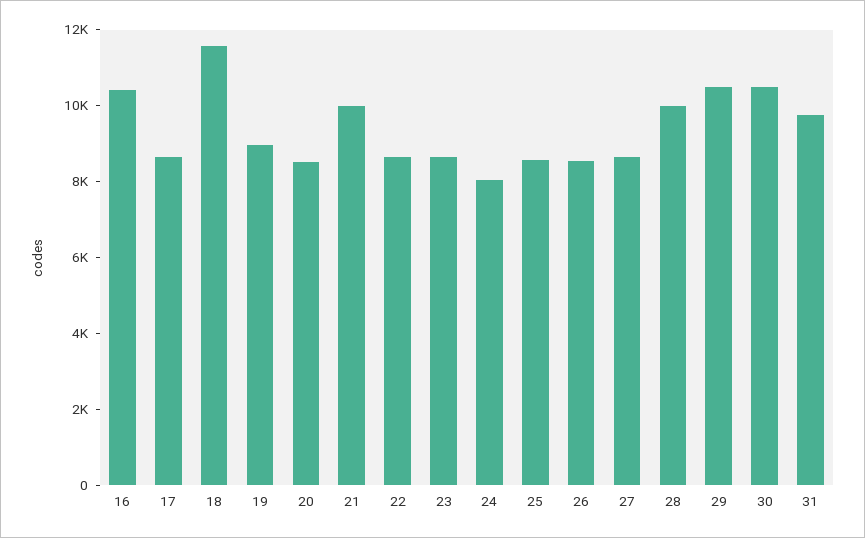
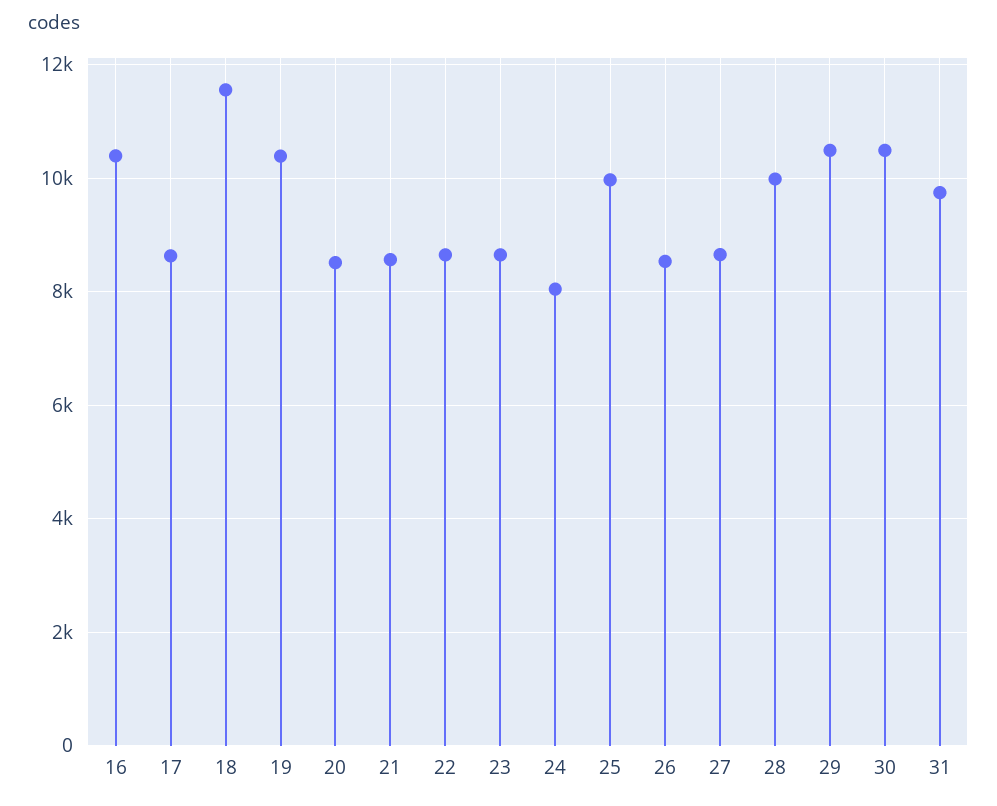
19: 9000 -> 10400
21: 10000 -> 8600
25: 8500 -> 10000

